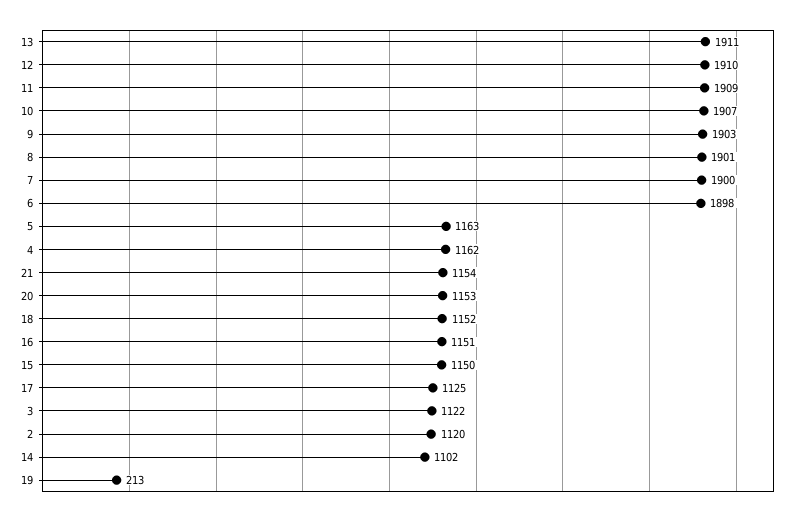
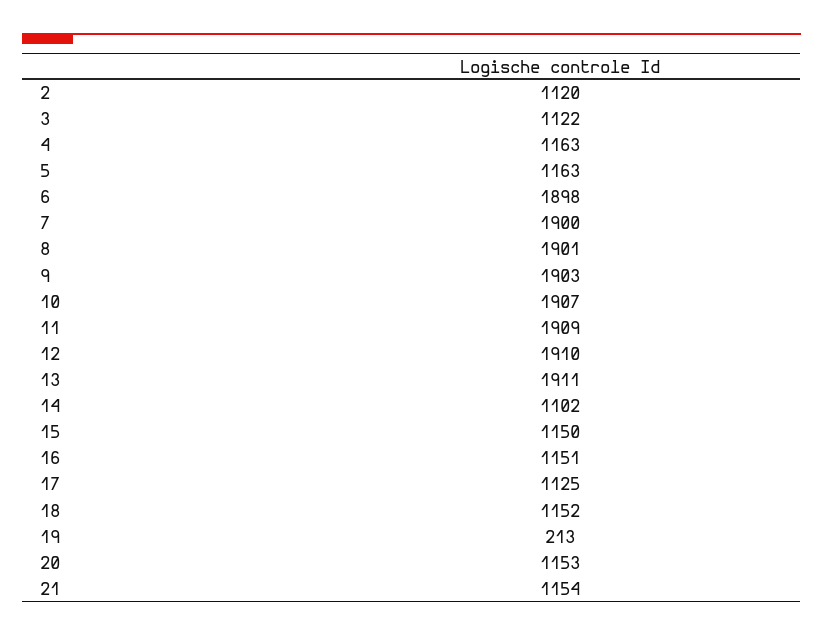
4: 1162 -> 1163

